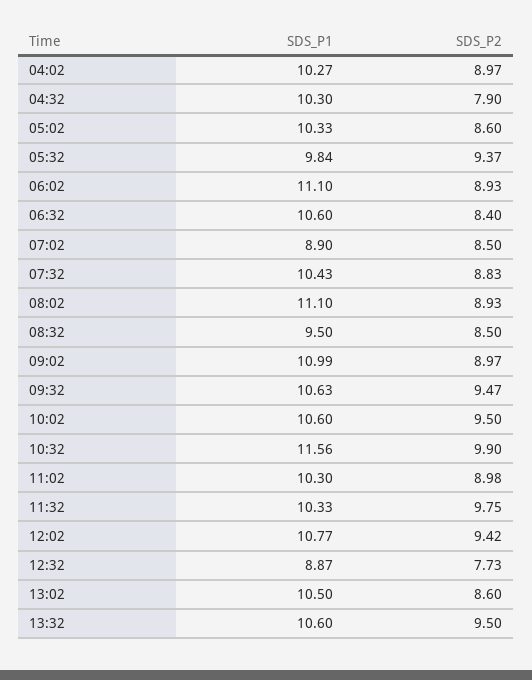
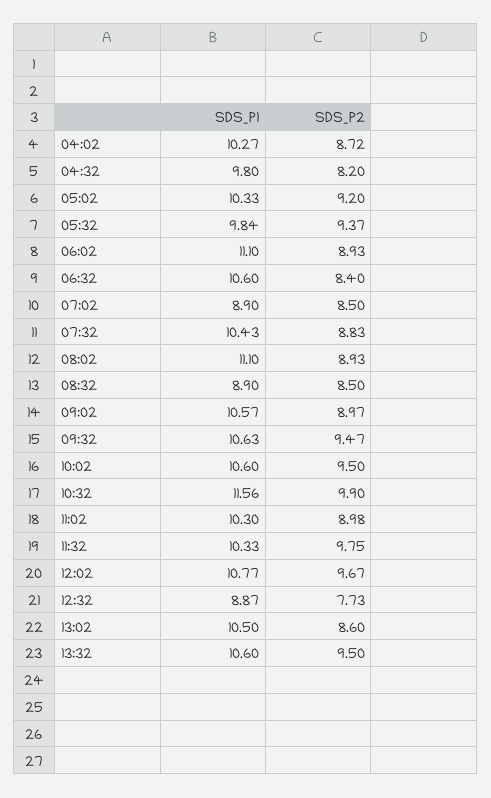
SDS_P2, 04:02: 8.97 -> 8.72
SDS_P1, 04:32: 10.3 -> 9.8
SDS_P2, 04:32: 7.9 -> 8.2
SDS_P2, 05:02: 8.6 -> 9.2
SDS_P1, 08:32: 9.5 -> 8.9
SDS_P1, 09:02: 10.99 -> 10.57
SDS_P2, 12:02: 9.42 -> 9.67

